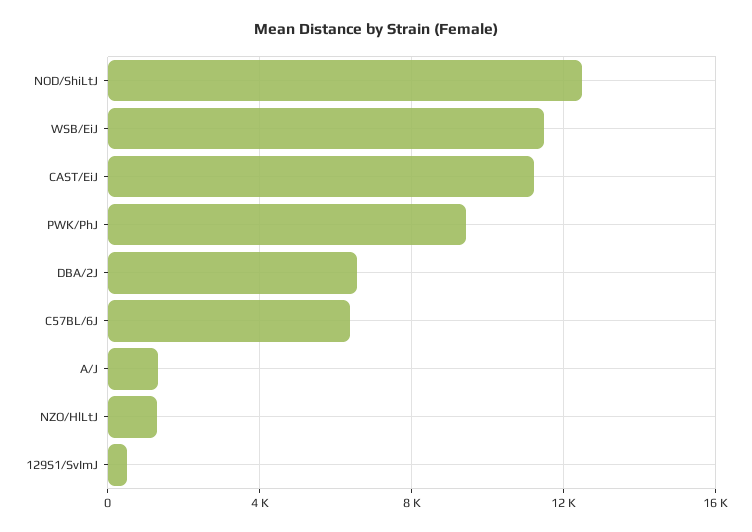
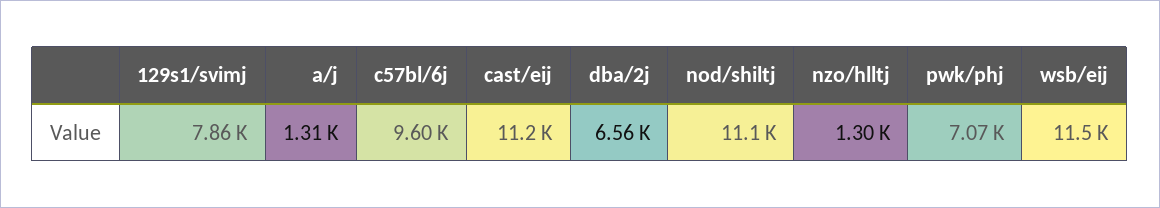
NOD/ShiLtJ: 12500 -> 11100
PWK/PhJ: 9500 -> 7070
C57BL/6J: 6500 -> 9600
129S1/SvImJ: 500 -> 7860

